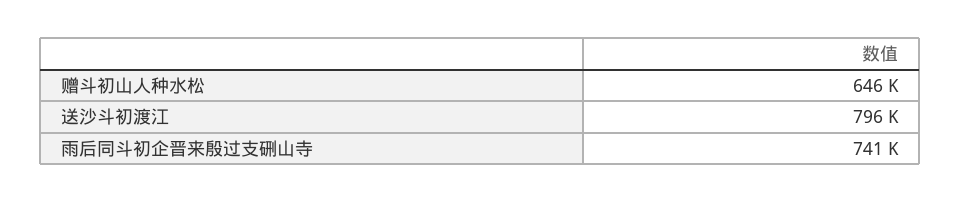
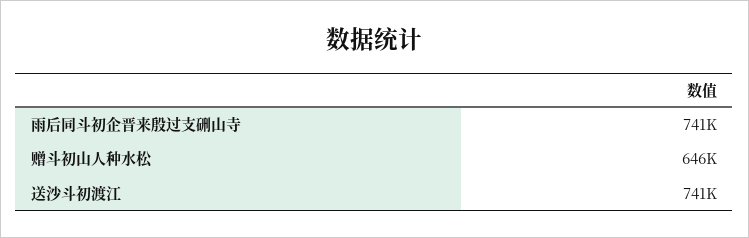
送沙斗初渡江: 796000 -> 741000

